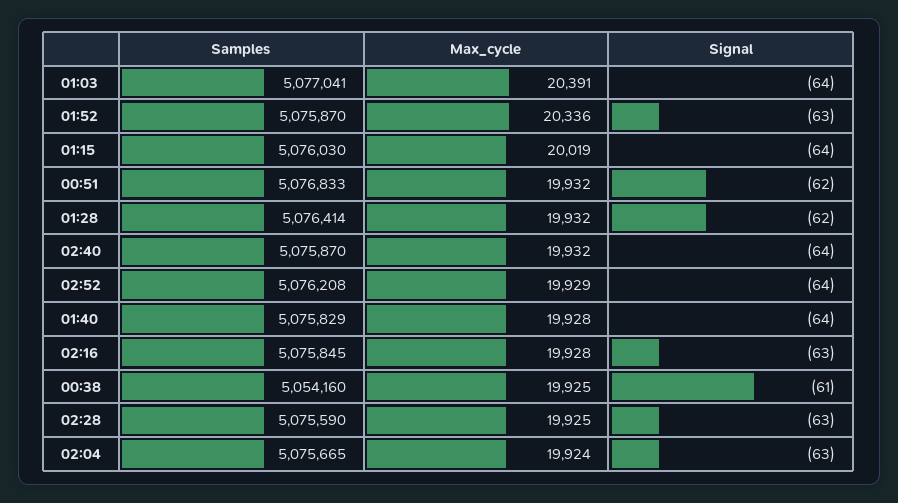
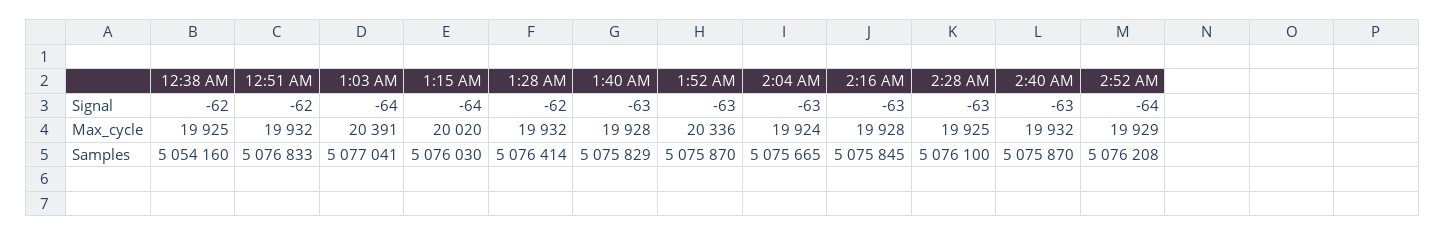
Max_cycle, 01:15: 20019 -> 20020
Signal, 02:40: -64 -> -63
Signal, 01:40: -64 -> -63
Signal, 00:38: -61 -> -62
Samples, 02:28: 5075590 -> 5076100

